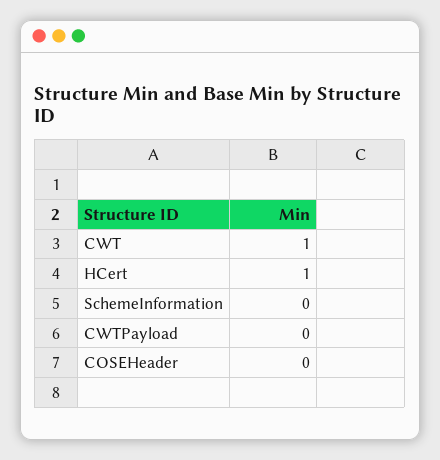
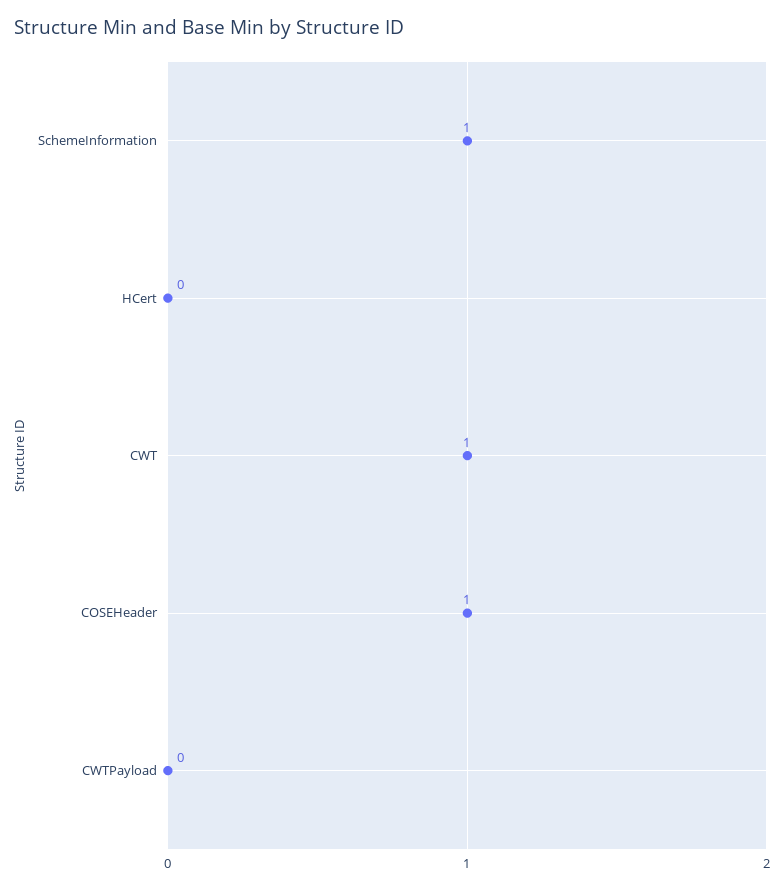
HCert: 1 -> 0
SchemeInformation: 0 -> 1
COSEHeader: 0 -> 1

